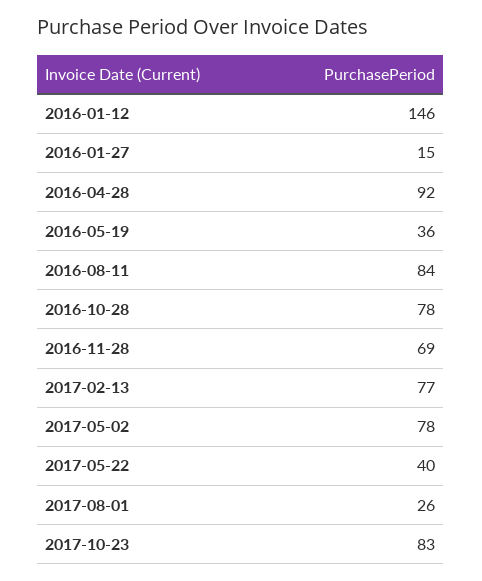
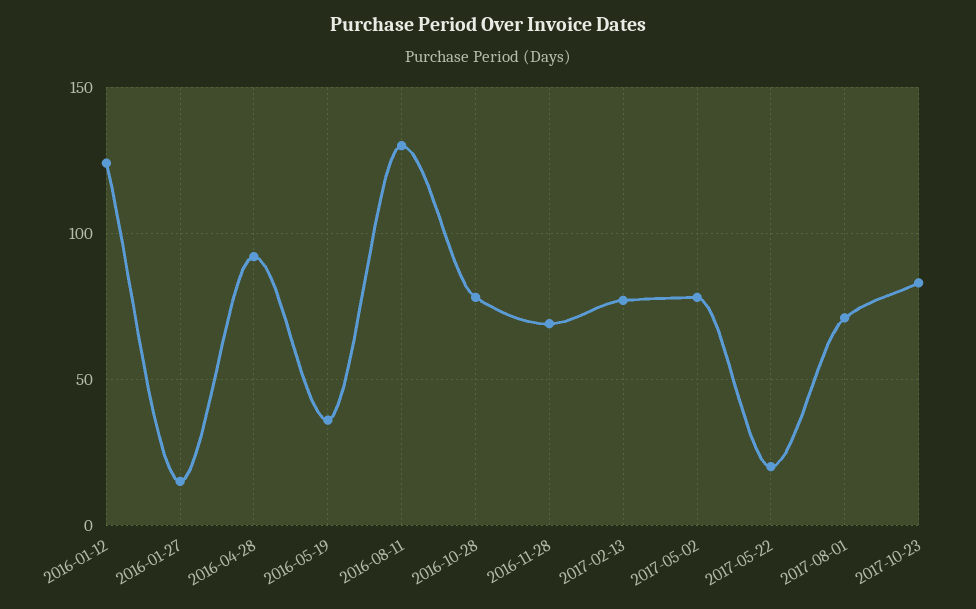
2016-01-12: 146 -> 125
2016-08-11: 84 -> 130
2017-05-22: 40 -> 20
2017-08-01: 26 -> 70

